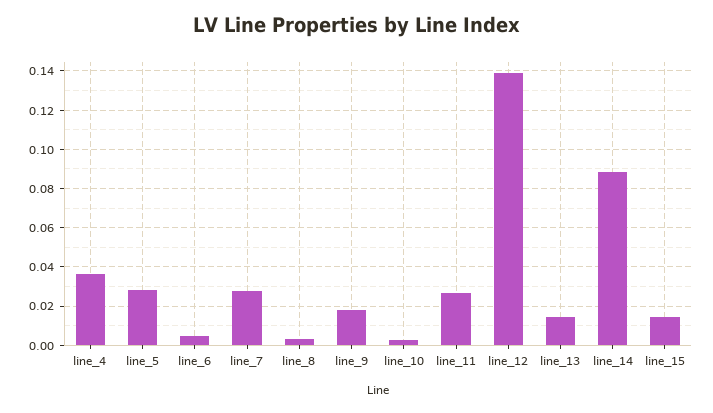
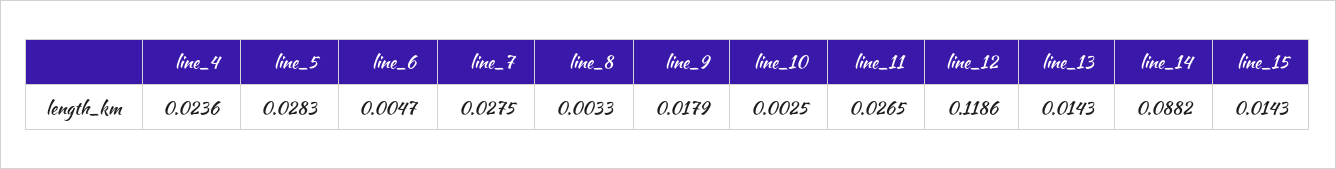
line_4: 0.035 -> 0.0236
line_12: 0.14 -> 0.1186

